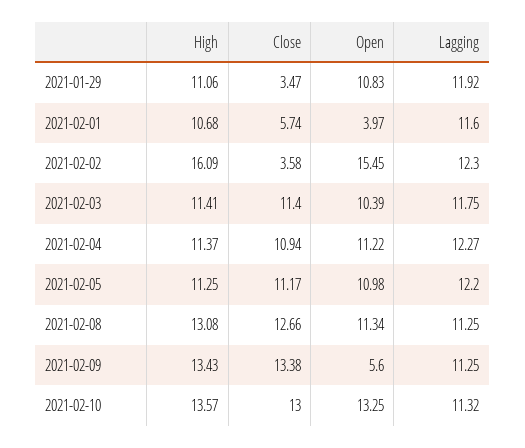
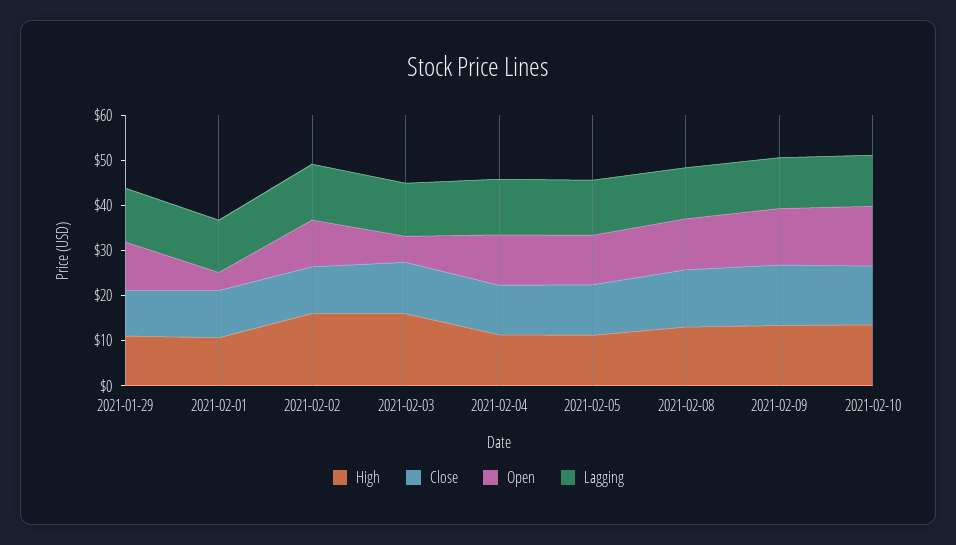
Close, 2021-01-29: 3.47 -> 10
Close, 2021-02-01: 5.74 -> 10
Close, 2021-02-02: 3.58 -> 10
Open, 2021-02-02: 15.45 -> 10
High, 2021-02-03: 11.41 -> 16
Open, 2021-02-03: 10.39 -> 6
Open, 2021-02-09: 5.6 -> 12

